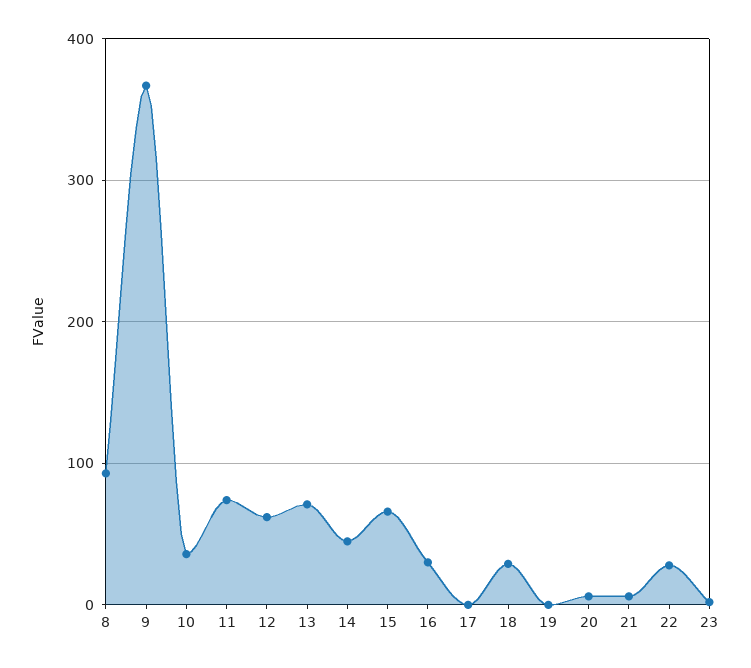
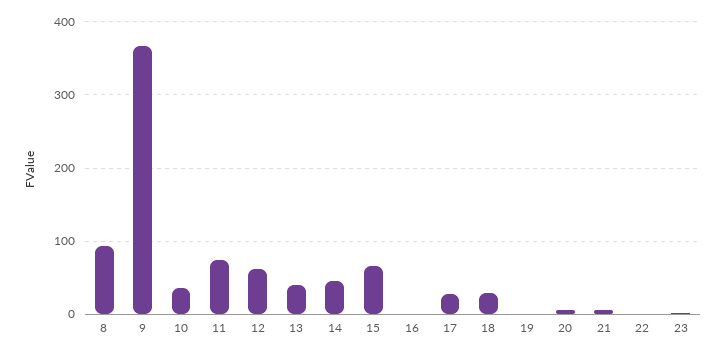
13: 70 -> 40
16: 30 -> 0
17: 0 -> 30
22: 30 -> 0

